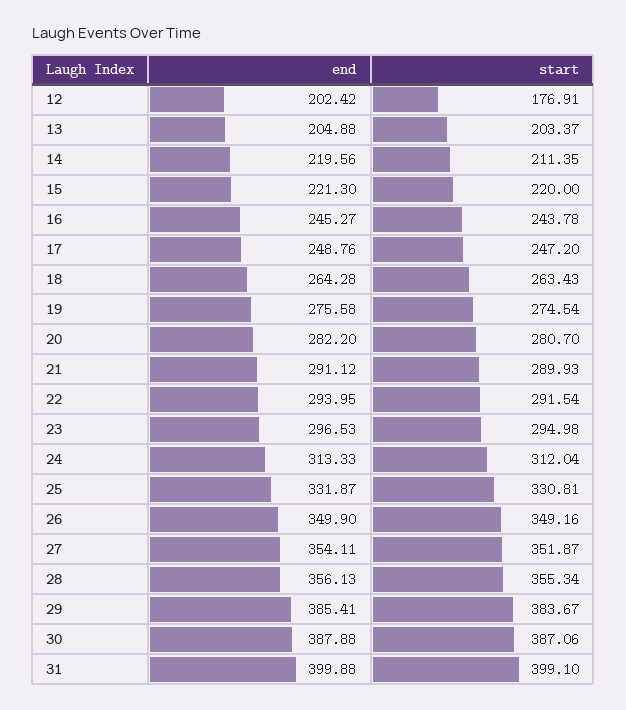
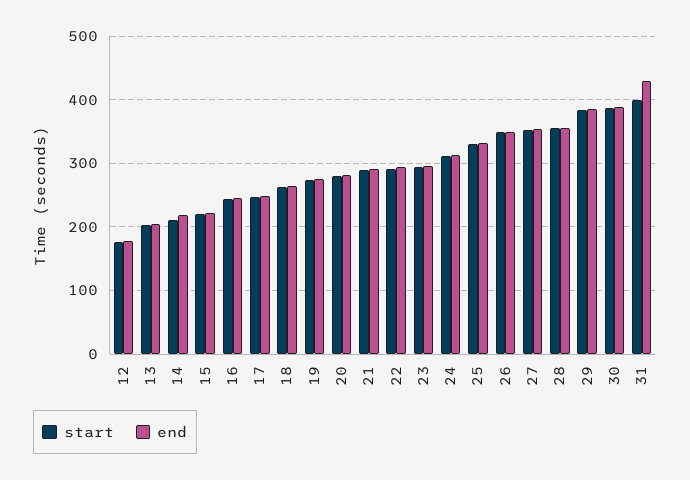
end, 12: 202.42 -> 180
end, 31: 399.88 -> 430

